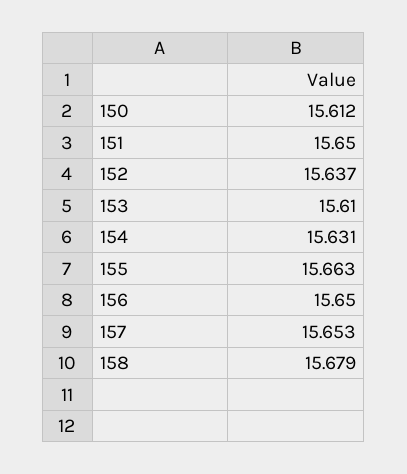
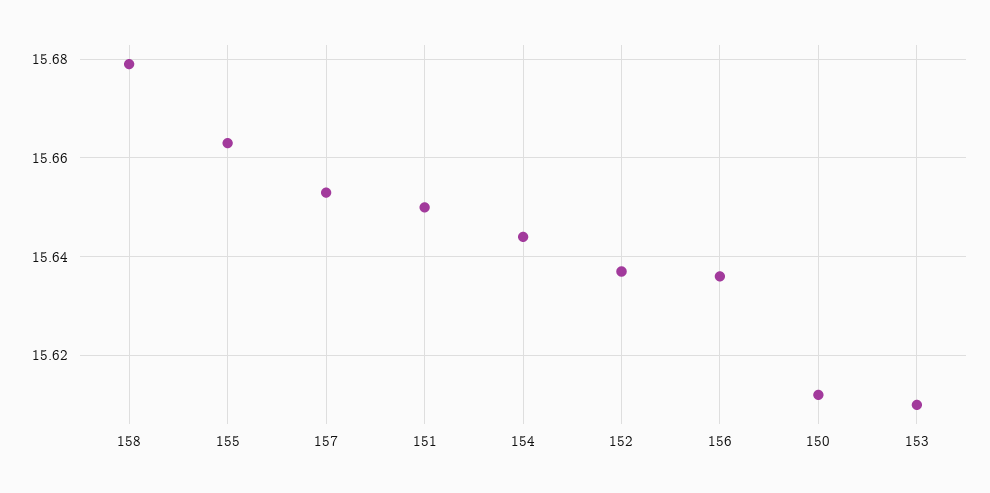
154: 15.631 -> 15.645
156: 15.65 -> 15.635

